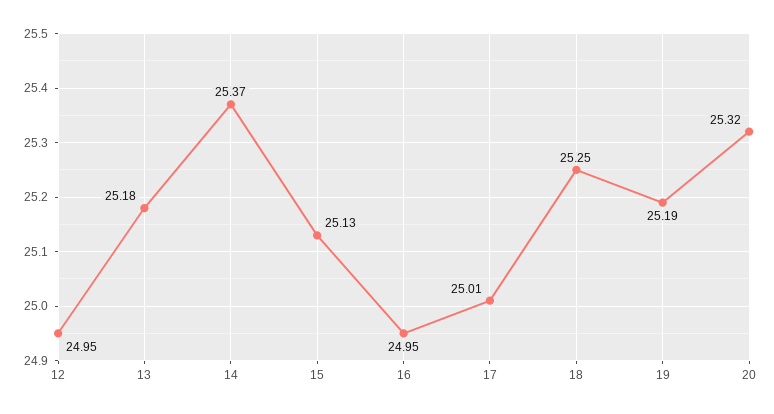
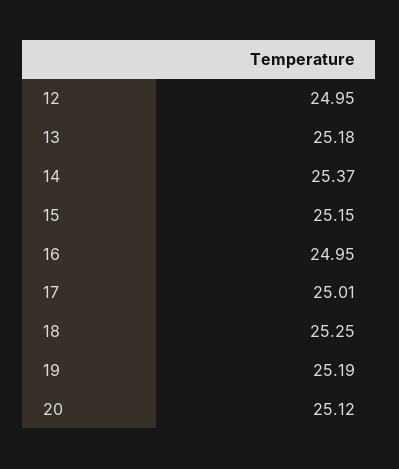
15: 25.13 -> 25.15
20: 25.32 -> 25.12

